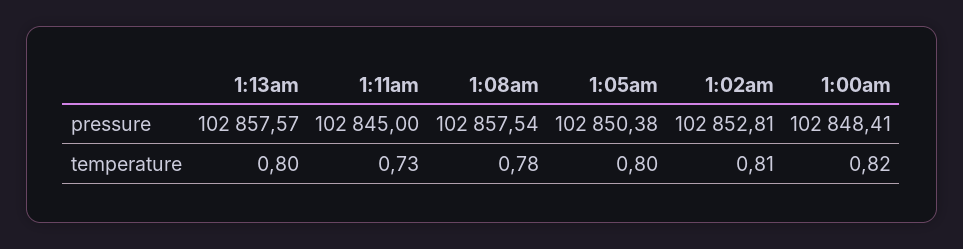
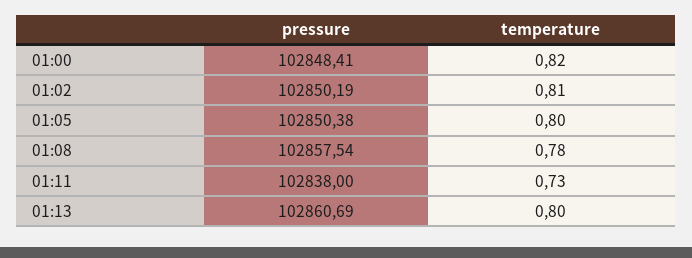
1:13am, pressure: 102857.57 -> 102860.69
1:11am, pressure: 102845 -> 102838
1:02am, pressure: 102852.81 -> 102850.19

